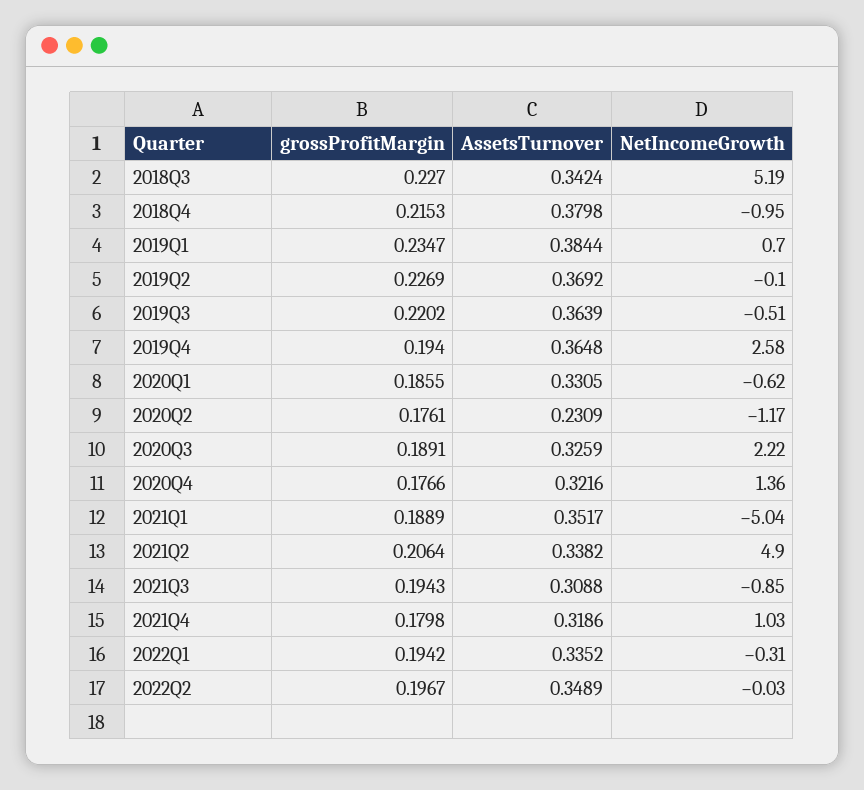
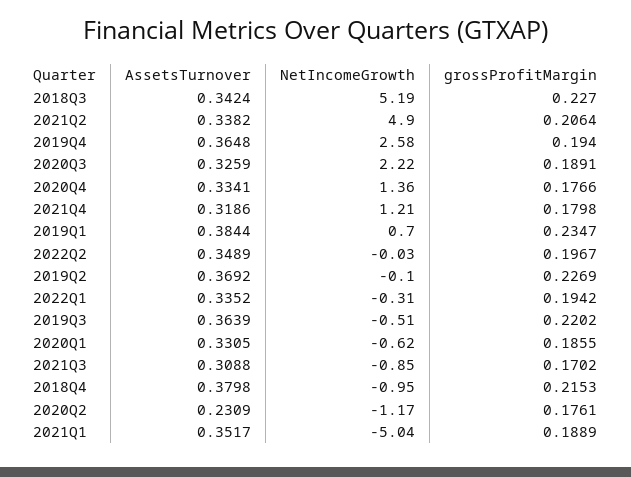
AssetsTurnover, 2020Q4: 0.3216 -> 0.3341
grossProfitMargin, 2021Q3: 0.1943 -> 0.1702
NetIncomeGrowth, 2021Q4: 1.03 -> 1.21

